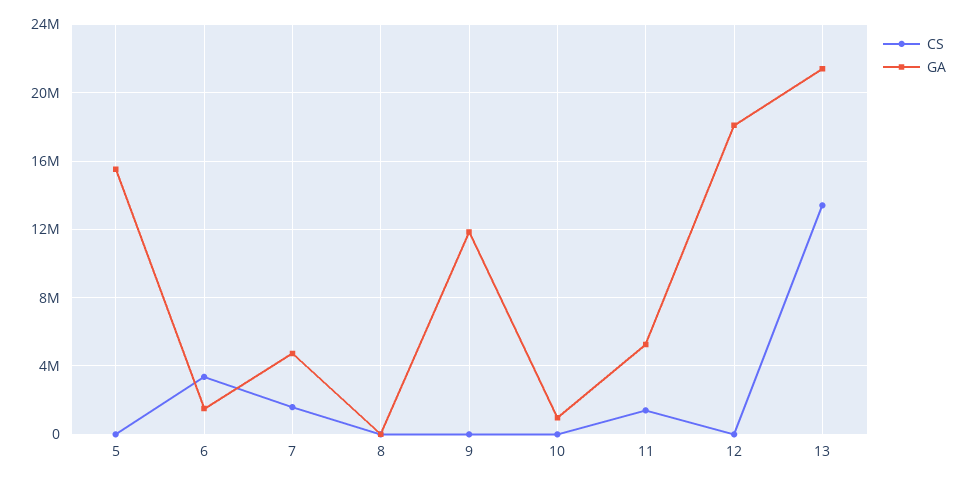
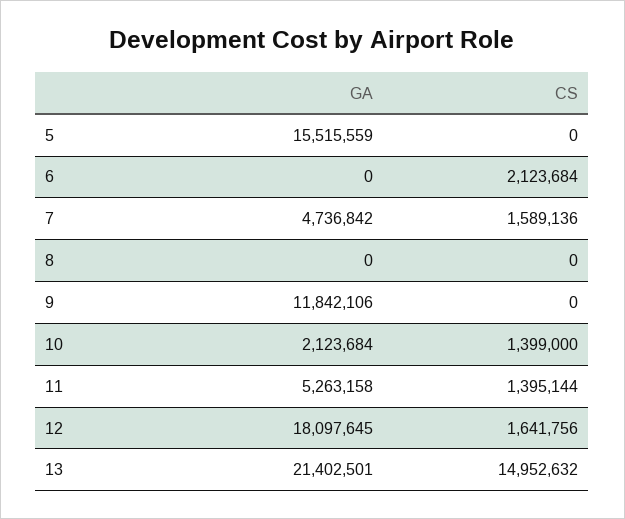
CS, 6: 3500000 -> 2123684
GA, 6: 1500000 -> 0
CS, 10: 0 -> 1399000
GA, 10: 1000000 -> 2123684
CS, 12: 0 -> 1641756
CS, 13: 13500000 -> 14952632

